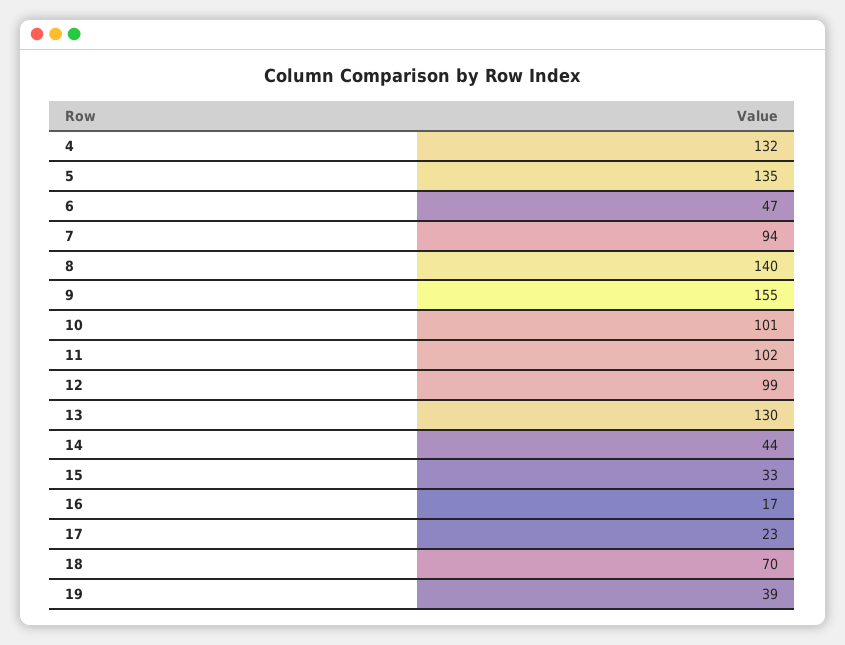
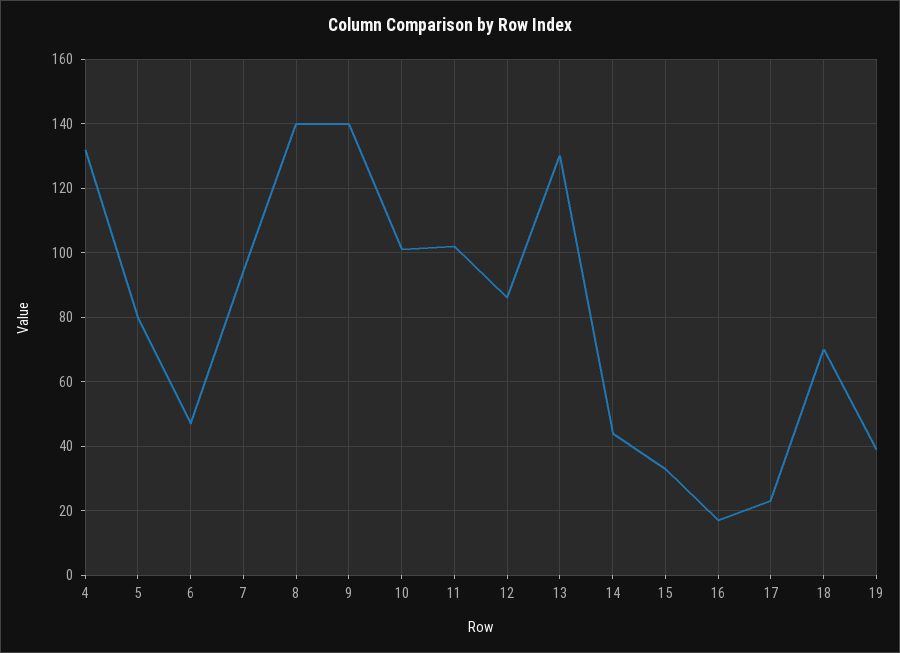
5: 135 -> 80
9: 155 -> 140
12: 99 -> 85

